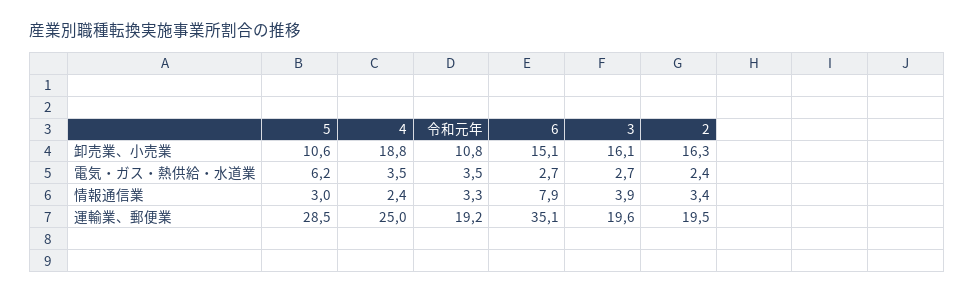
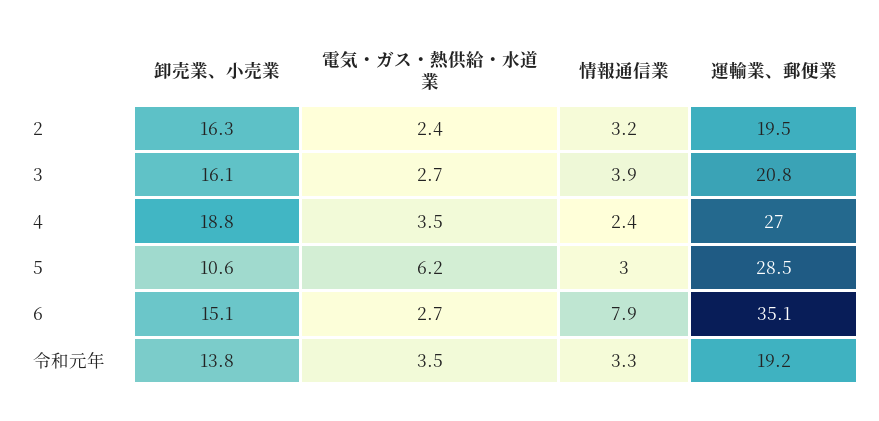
令和元年, 卸売業、小売業: 10.8 -> 13.8
2, 情報通信業: 3.4 -> 3.2
4, 運輸業、郵便業: 25 -> 27
3, 運輸業、郵便業: 19.6 -> 20.8

